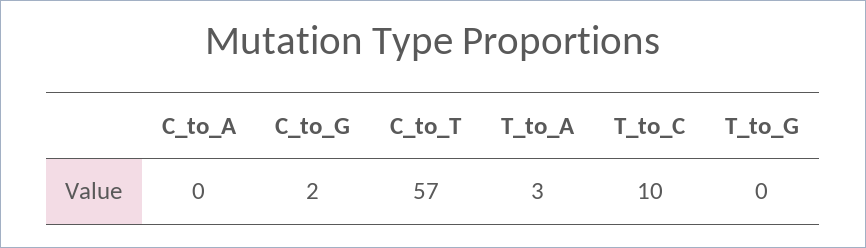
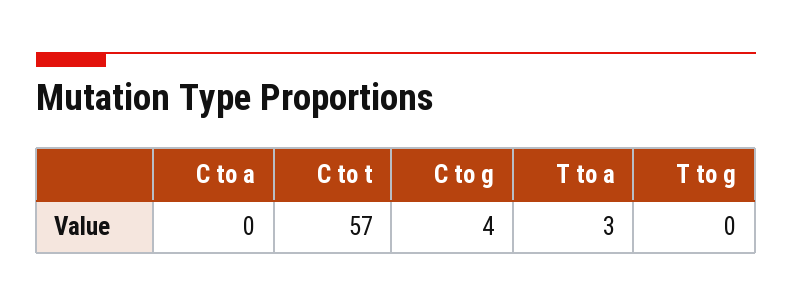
C_to_G: 2 -> 4
T_to_C: 10 -> none

